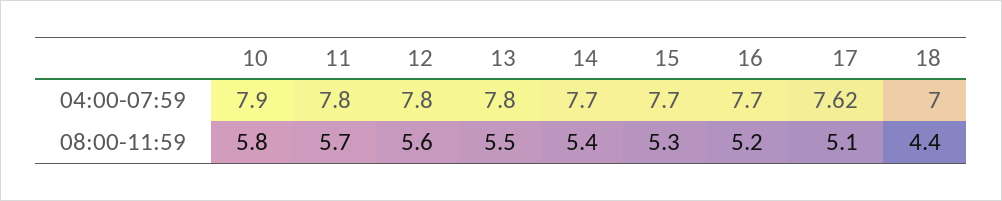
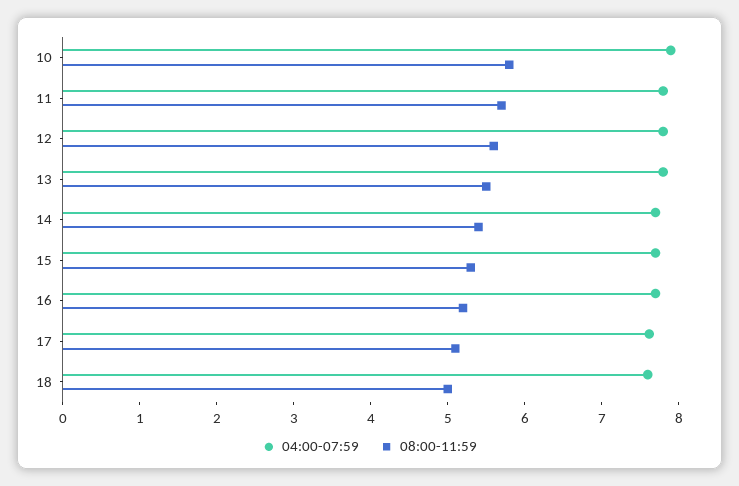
04:00-07:59, 18: 7 -> 7.6
08:00-11:59, 18: 4.4 -> 5

